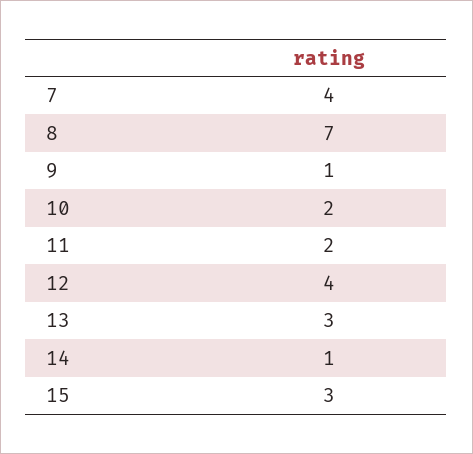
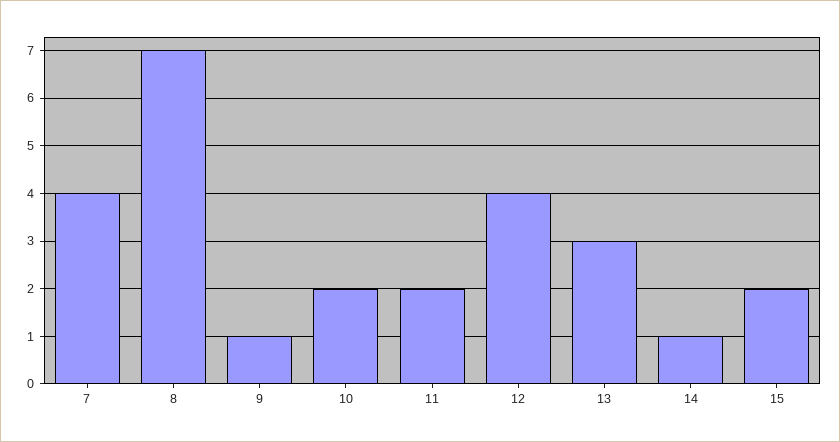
15: 3 -> 2

